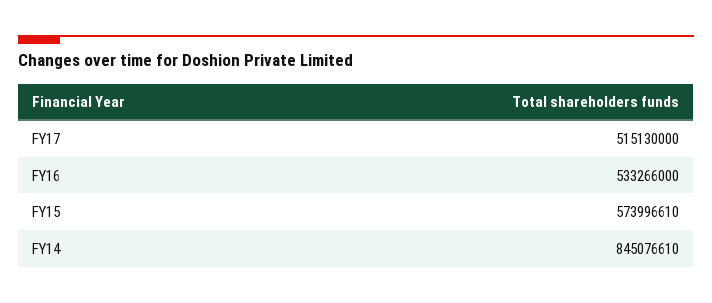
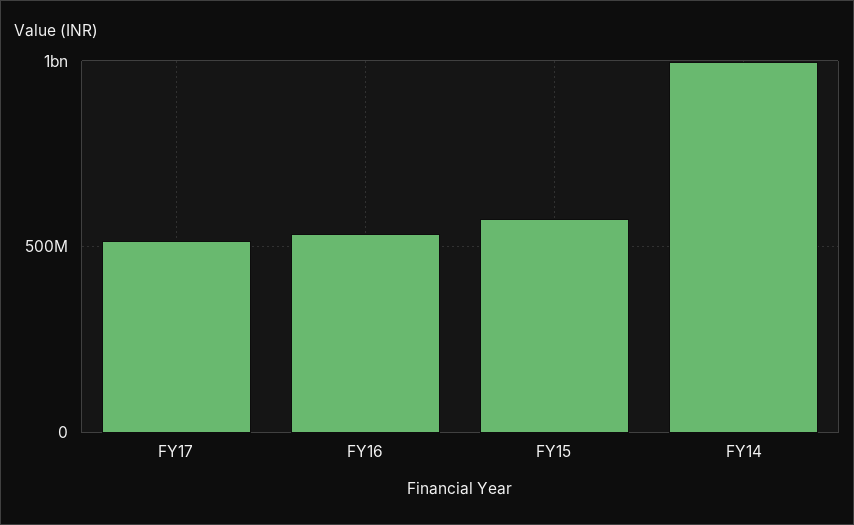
FY14: 845076610 -> 1000000000

